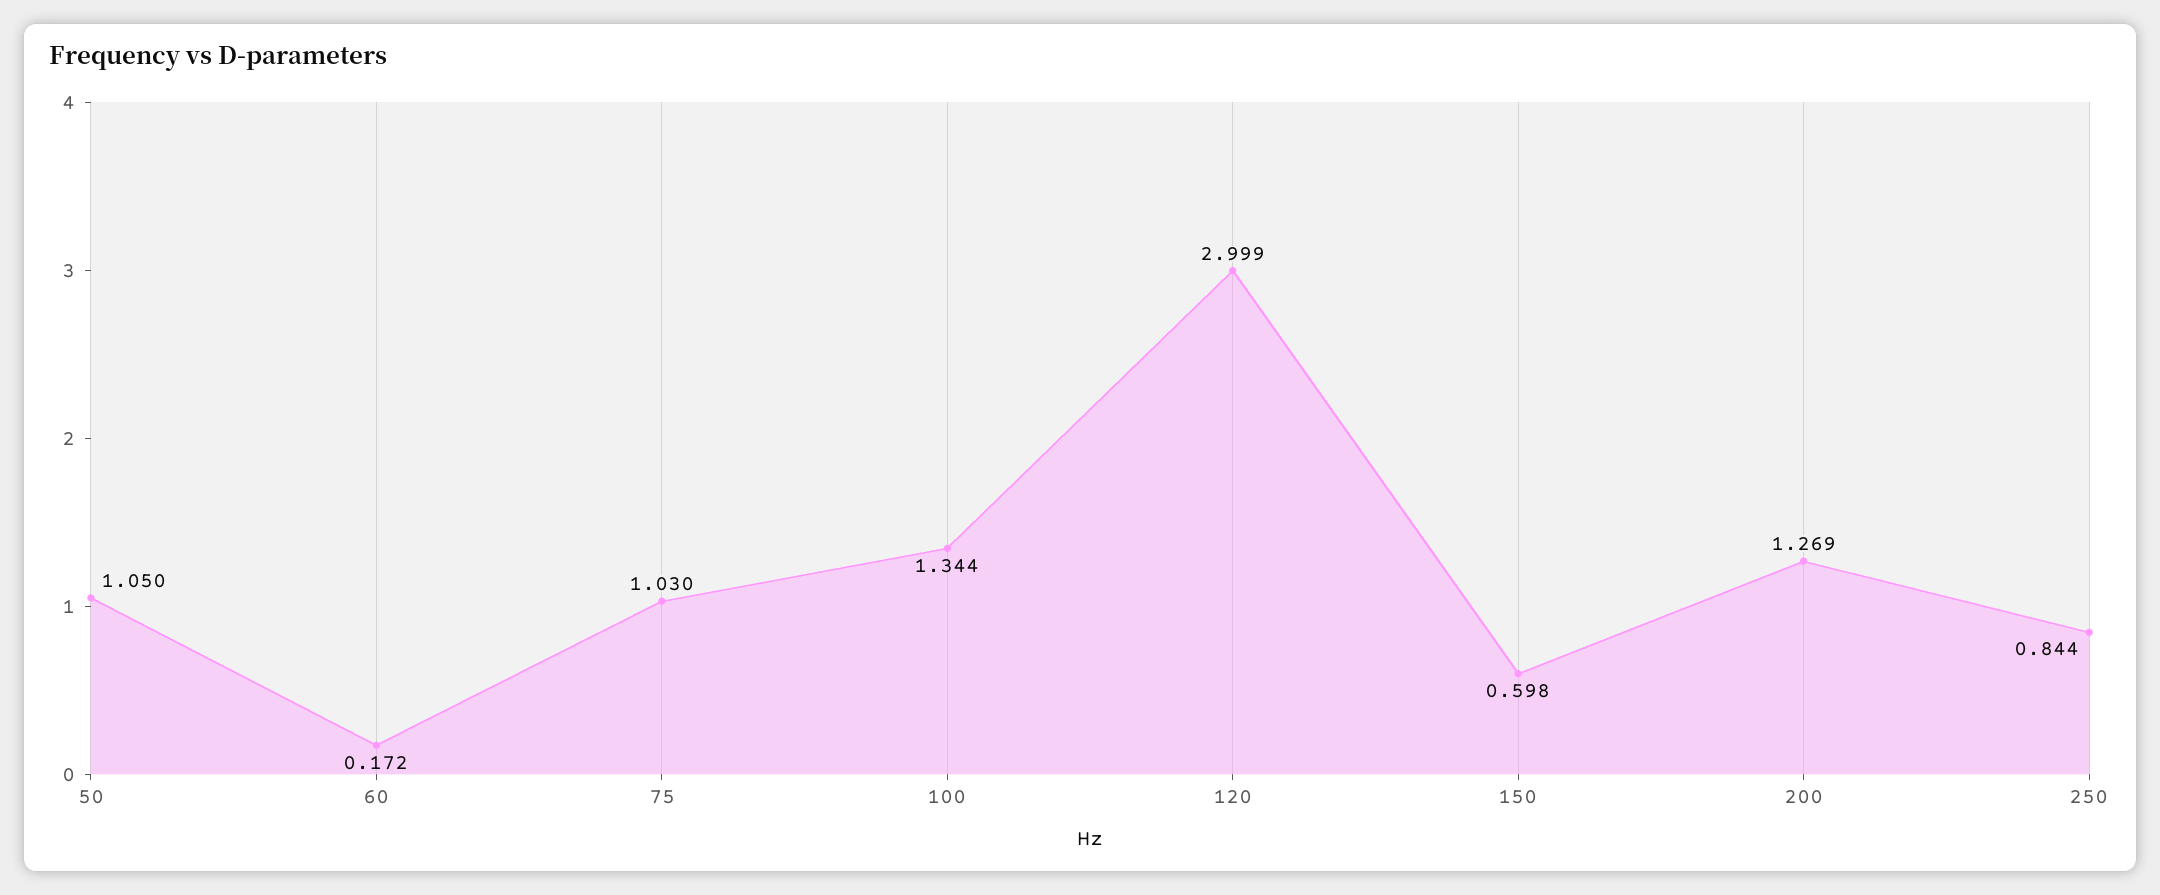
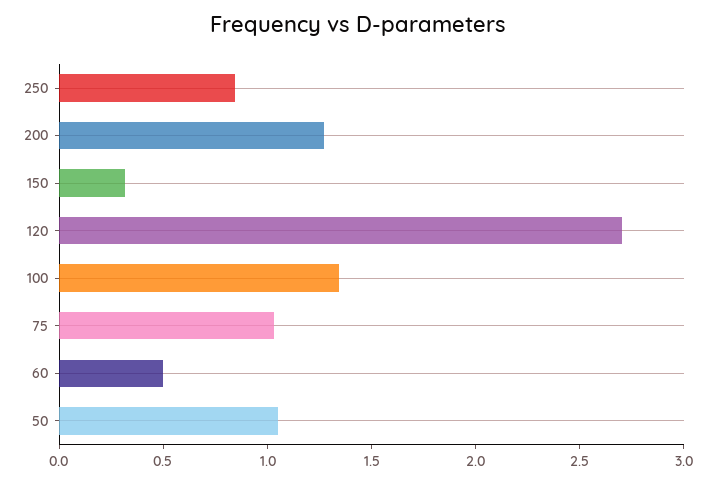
60: 0.172 -> 0.5
120: 2.999 -> 2.7
150: 0.598 -> 0.3

